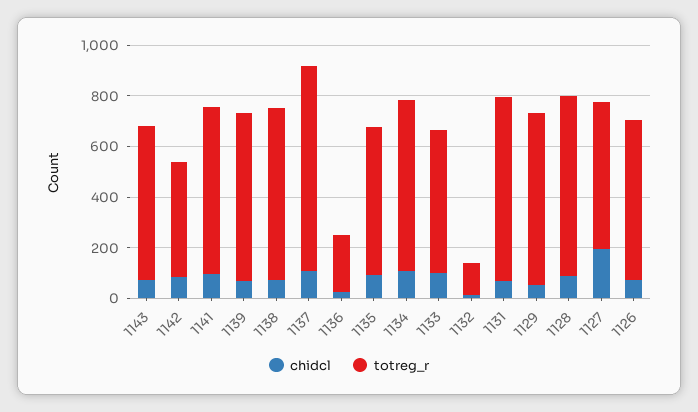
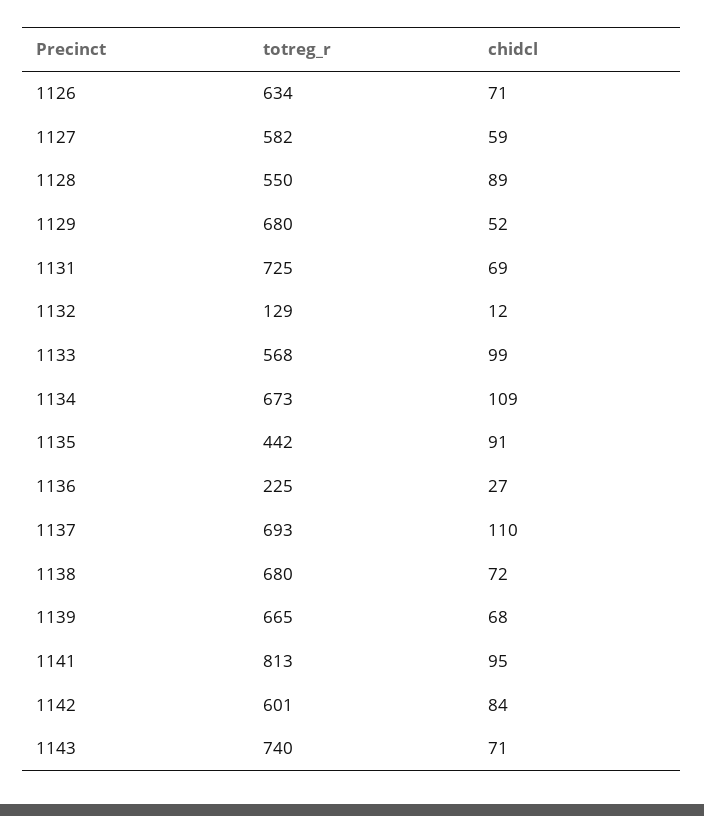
totreg_r, 1143: 600 -> 740
totreg_r, 1142: 450 -> 601
totreg_r, 1141: 650 -> 813
totreg_r, 1137: 800 -> 693
totreg_r, 1135: 600 -> 442
totreg_r, 1128: 700 -> 550
chidcl, 1127: 200 -> 59

